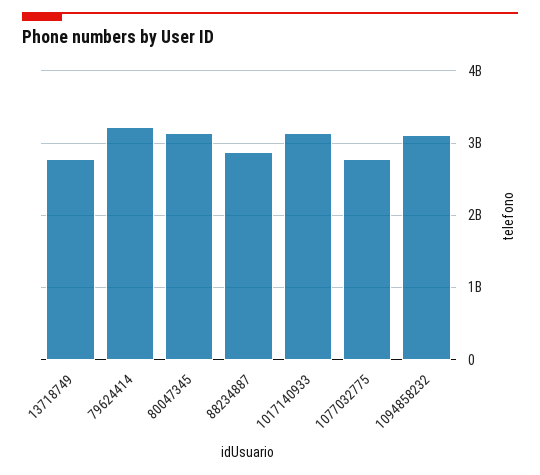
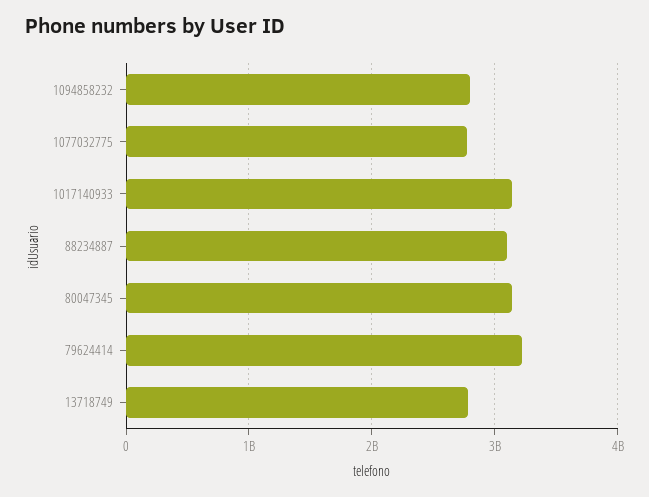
88234887: 2900000000 -> 3100000000
1094858232: 3100000000 -> 2800000000

